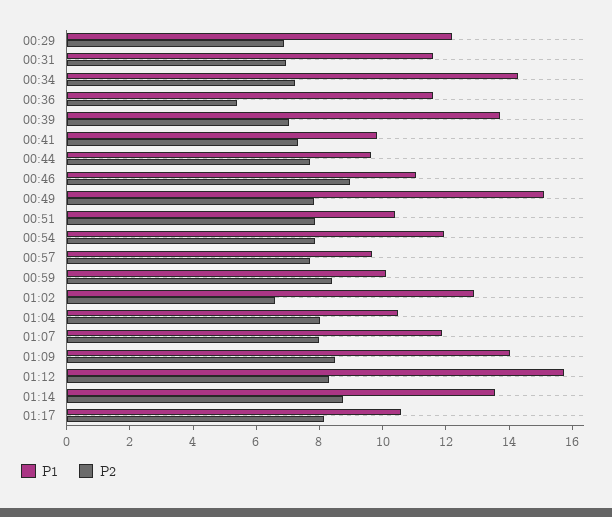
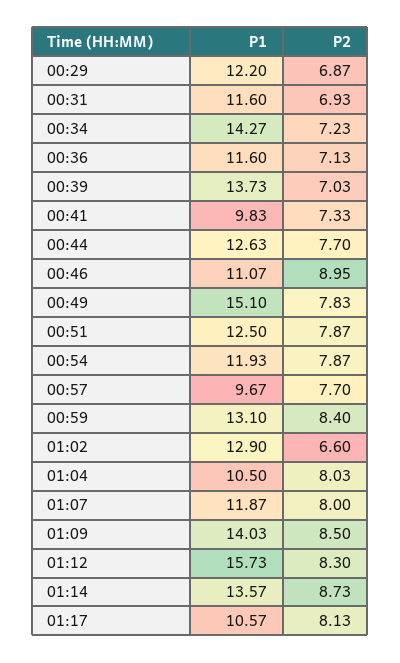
P2, 00:36: 5.5 -> 7.13
P1, 00:44: 9.5 -> 12.63
P1, 00:51: 10.5 -> 12.5
P1, 00:59: 10 -> 13.1

